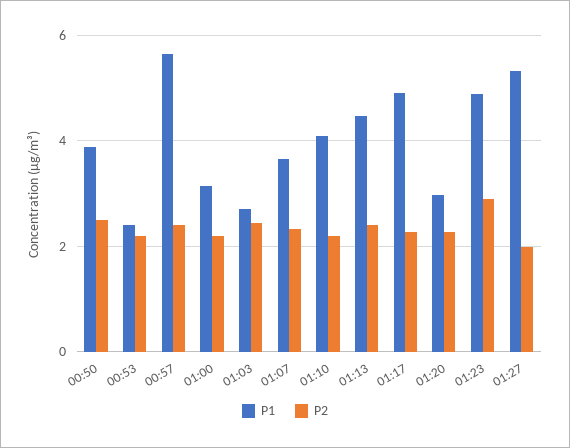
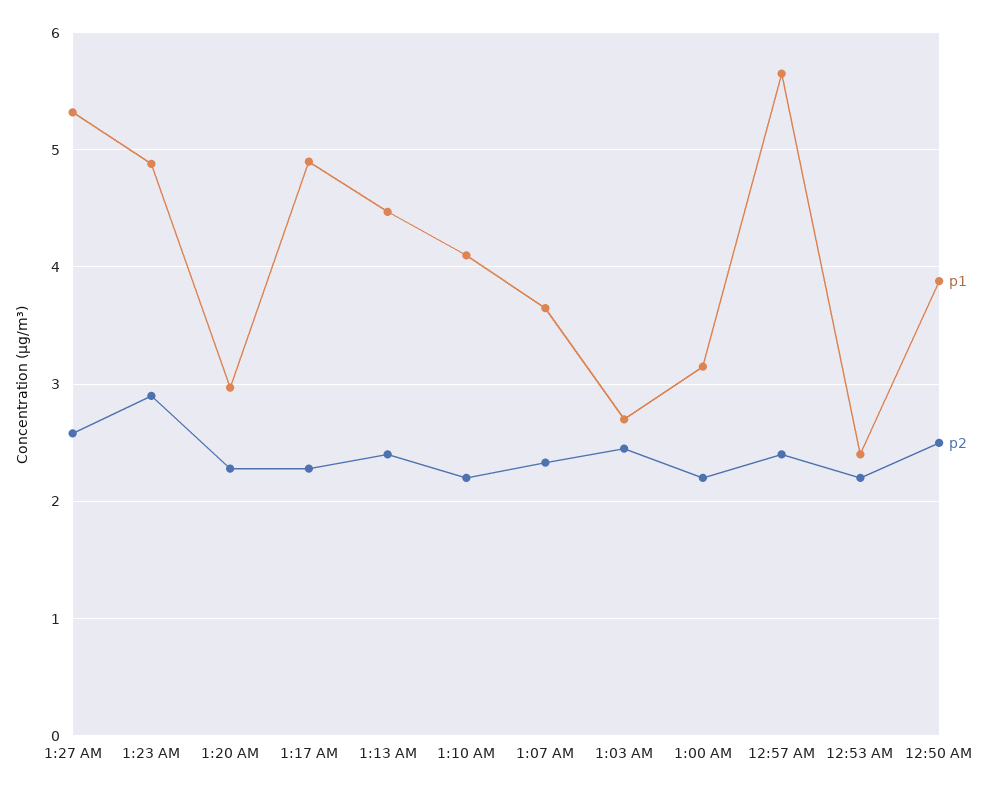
P2, 01:27: 2 -> 2.6

